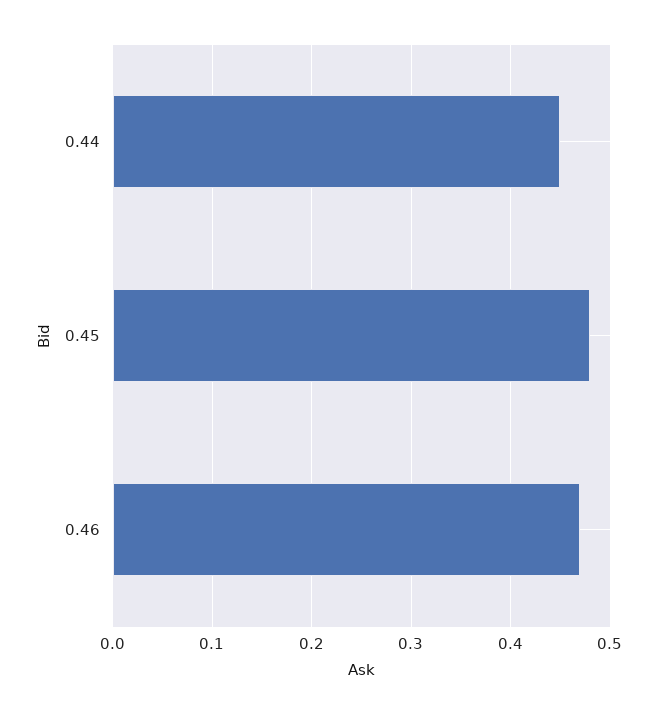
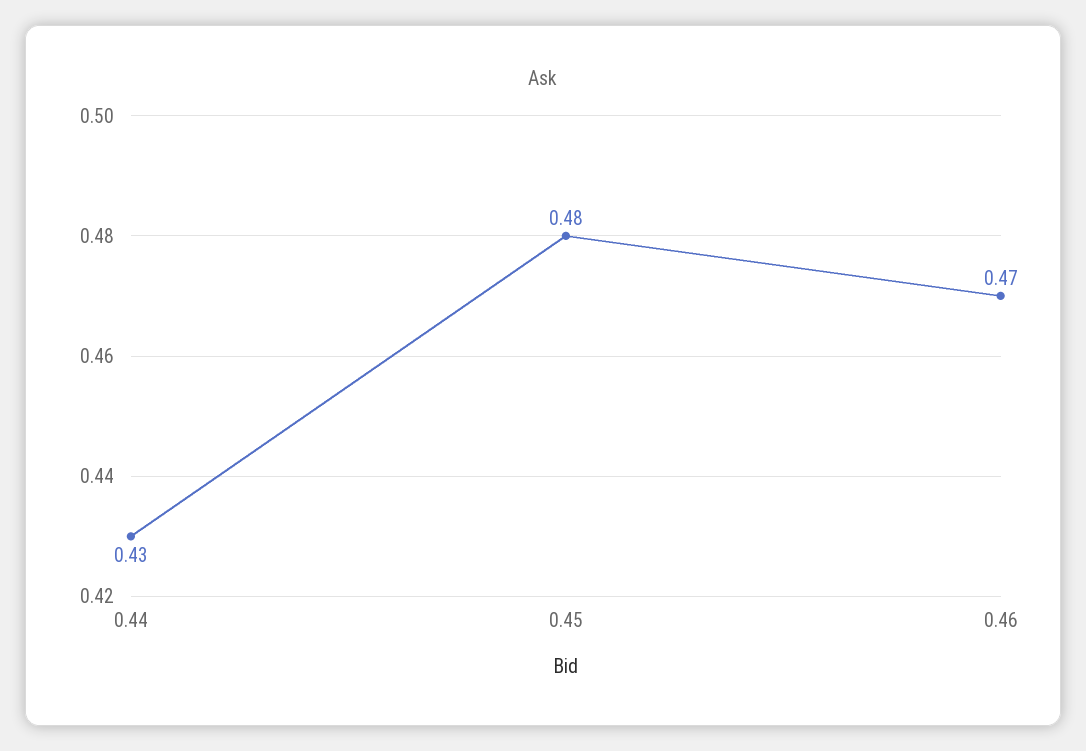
0.44: 0.45 -> 0.43

